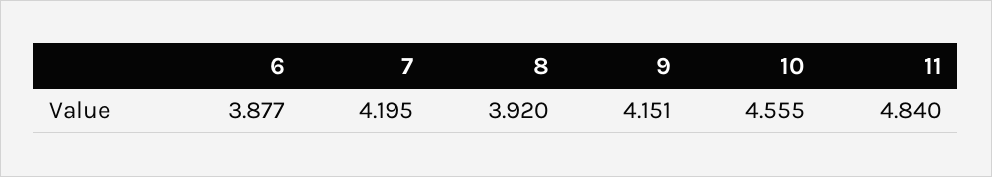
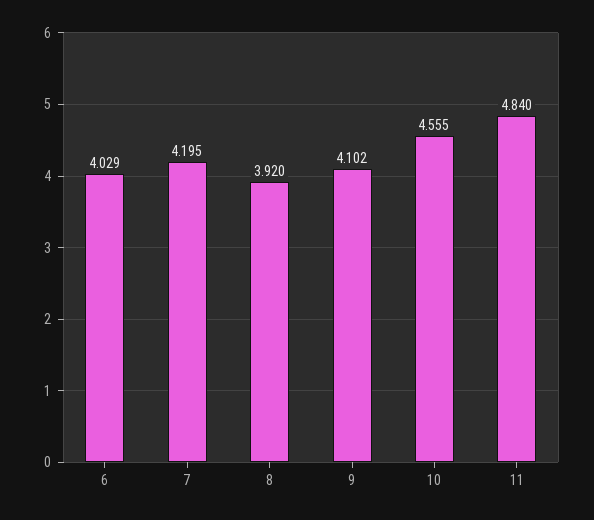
6: 3.877 -> 4.029
9: 4.151 -> 4.102

